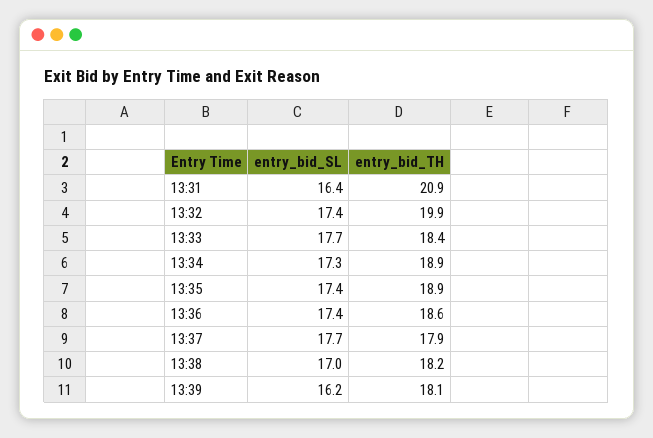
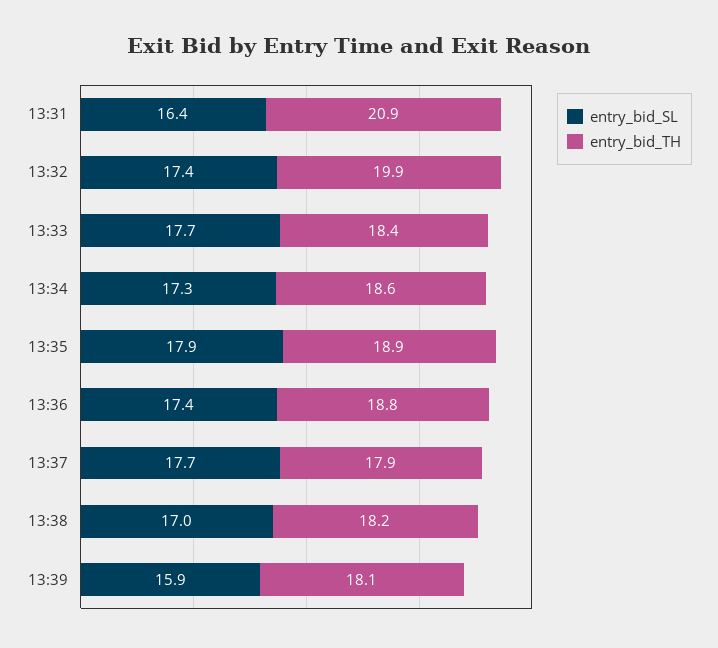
entry_bid_TH, 13:34: 18.9 -> 18.6
entry_bid_SL, 13:35: 17.4 -> 17.9
entry_bid_TH, 13:36: 18.6 -> 18.8
entry_bid_SL, 13:39: 16.2 -> 15.9

